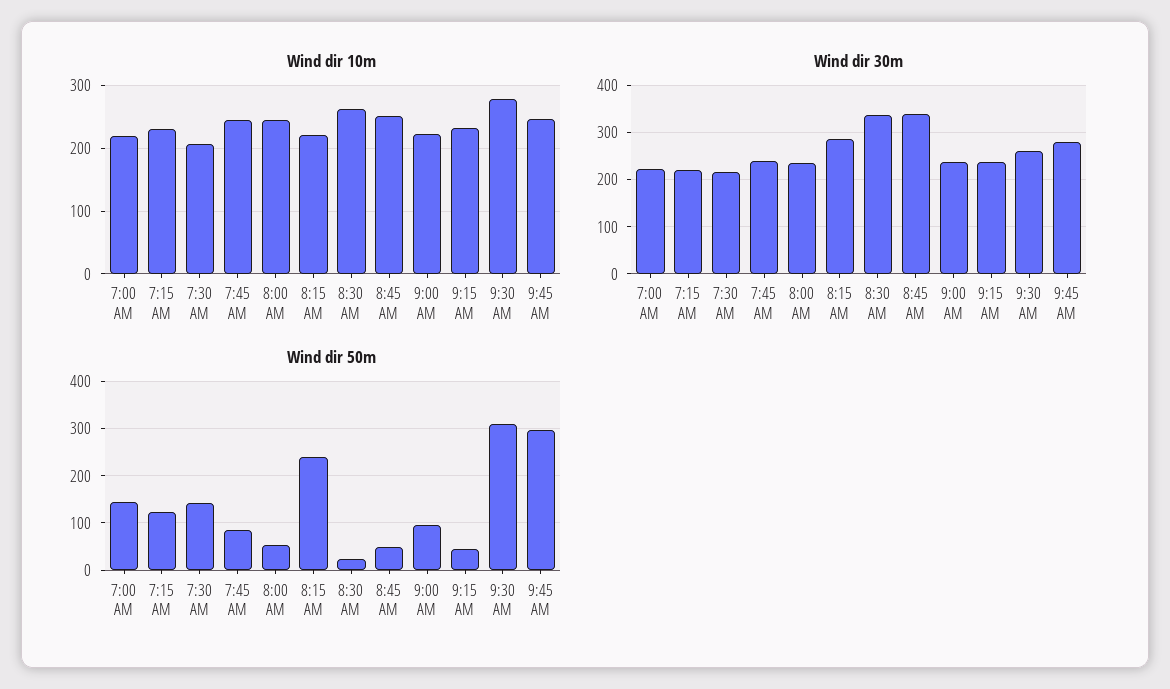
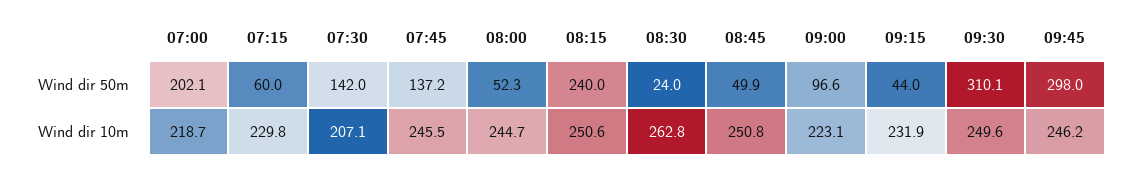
Wind dir 10m, 8:15 AM: 220 -> 250.6
Wind dir 10m, 9:30 AM: 280 -> 249.6
Wind dir 30m, 7:00 AM: 220 -> none
Wind dir 30m, 7:15 AM: 220 -> none
Wind dir 30m, 7:30 AM: 220 -> none
Wind dir 30m, 7:45 AM: 240 -> none
Wind dir 30m, 8:00 AM: 240 -> none
Wind dir 30m, 8:15 AM: 280 -> none
Wind dir 30m, 8:30 AM: 340 -> none
Wind dir 30m, 8:45 AM: 340 -> none
Wind dir 30m, 9:00 AM: 240 -> none
Wind dir 30m, 9:15 AM: 240 -> none
Wind dir 30m, 9:30 AM: 260 -> none
Wind dir 30m, 9:45 AM: 280 -> none
Wind dir 50m, 7:00 AM: 140 -> 202.1
Wind dir 50m, 7:15 AM: 120 -> 60
Wind dir 50m, 7:45 AM: 80 -> 137.2

